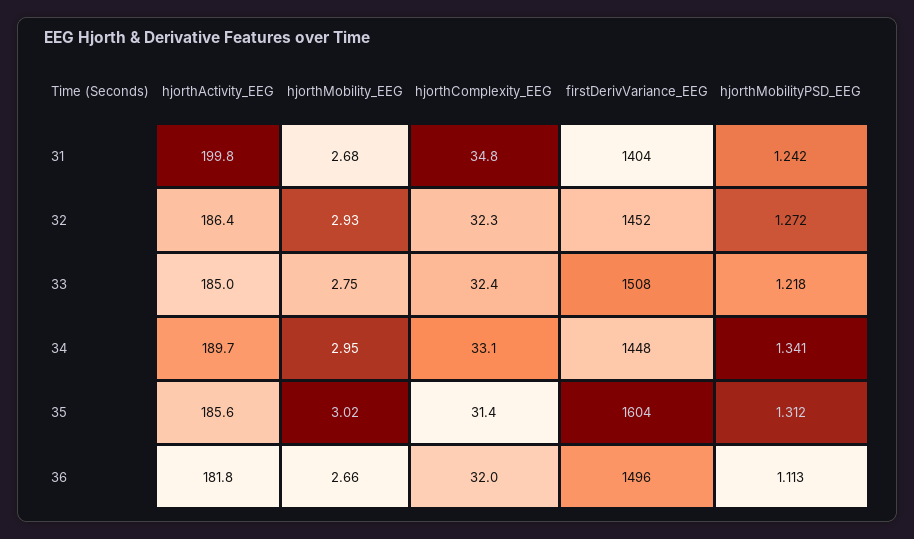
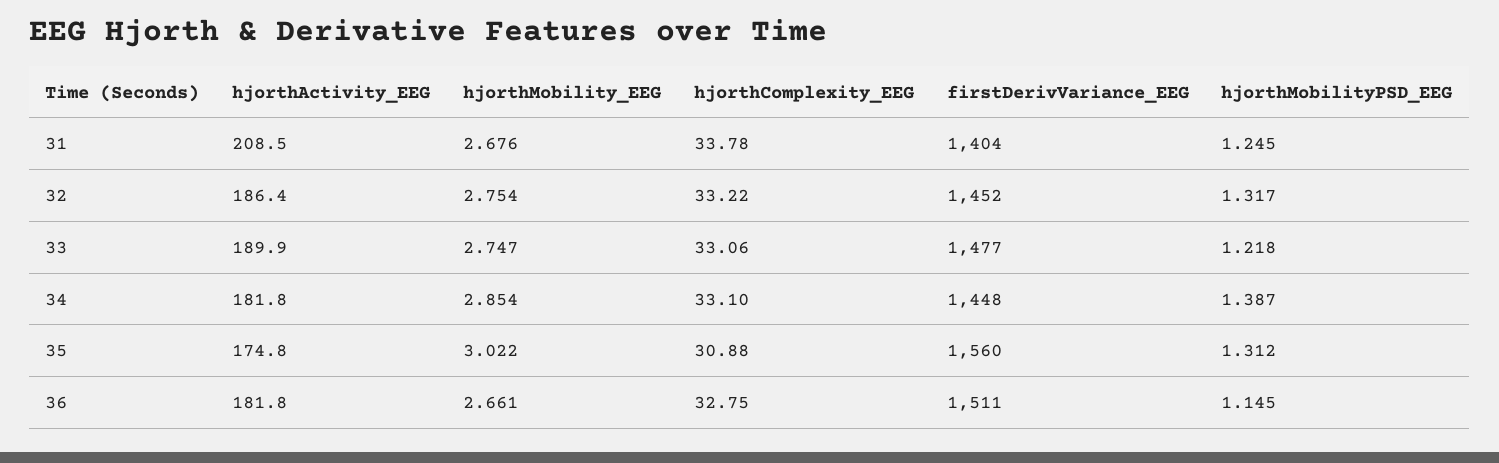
hjorthActivity_EEG, 31: 199.8 -> 208.5
hjorthComplexity_EEG, 31: 34.8 -> 33.78
hjorthMobilityPSD_EEG, 31: 1.242 -> 1.245
hjorthMobility_EEG, 32: 2.93 -> 2.754
hjorthComplexity_EEG, 32: 32.3 -> 33.22
hjorthMobilityPSD_EEG, 32: 1.272 -> 1.317
hjorthActivity_EEG, 33: 185 -> 189.9
hjorthComplexity_EEG, 33: 32.4 -> 33.06
firstDerivVariance_EEG, 33: 1508 -> 1477
hjorthActivity_EEG, 34: 189.7 -> 181.8
hjorthMobility_EEG, 34: 2.95 -> 2.854
hjorthMobilityPSD_EEG, 34: 1.341 -> 1.387
hjorthActivity_EEG, 35: 185.6 -> 174.8
hjorthComplexity_EEG, 35: 31.4 -> 30.88
firstDerivVariance_EEG, 35: 1604 -> 1560
hjorthComplexity_EEG, 36: 32 -> 32.75
firstDerivVariance_EEG, 36: 1496 -> 1511
hjorthMobilityPSD_EEG, 36: 1.113 -> 1.145

